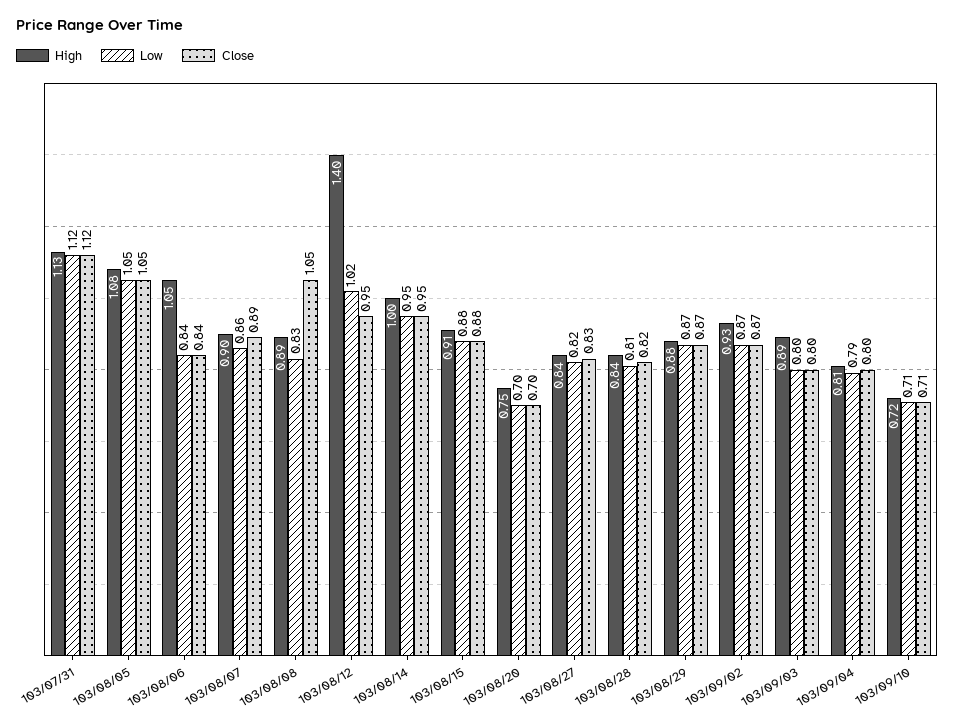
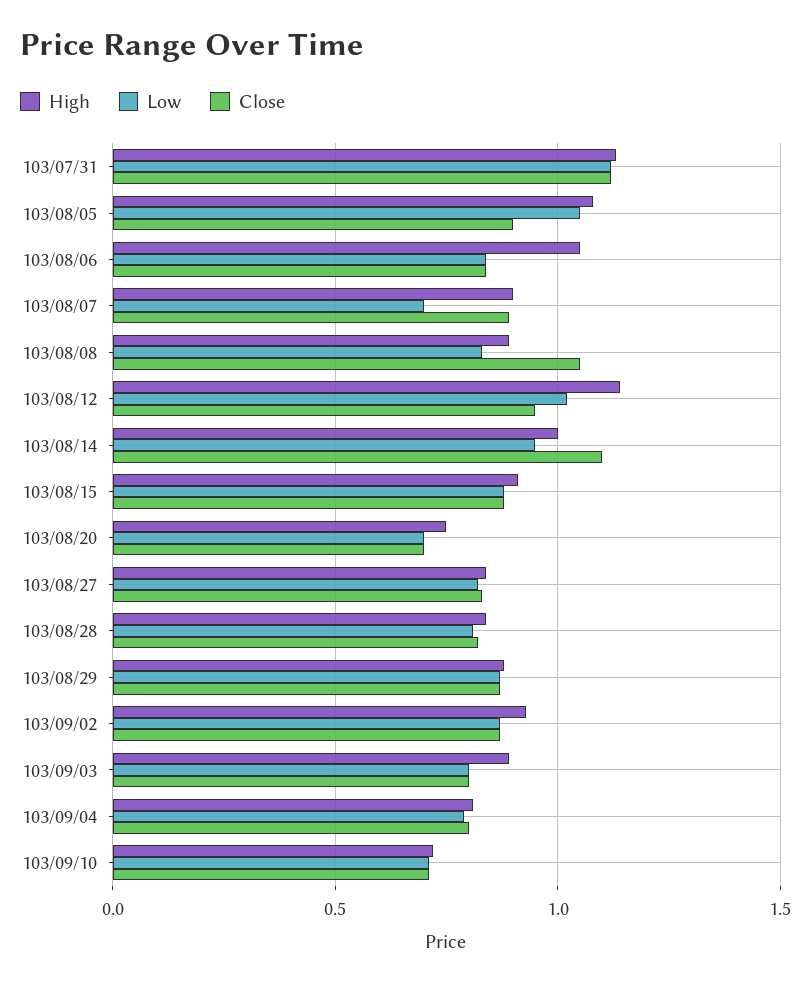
Close, 103/08/05: 1.05 -> 0.9
Low, 103/08/07: 0.86 -> 0.7
High, 103/08/12: 1.4 -> 1.15
Close, 103/08/14: 0.95 -> 1.1

